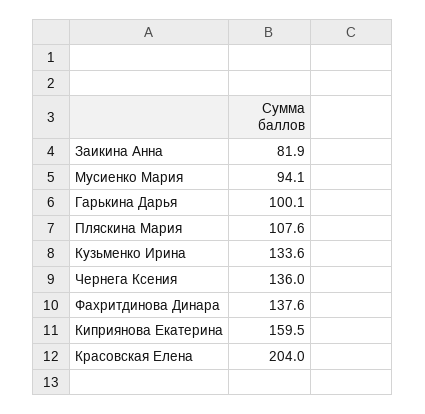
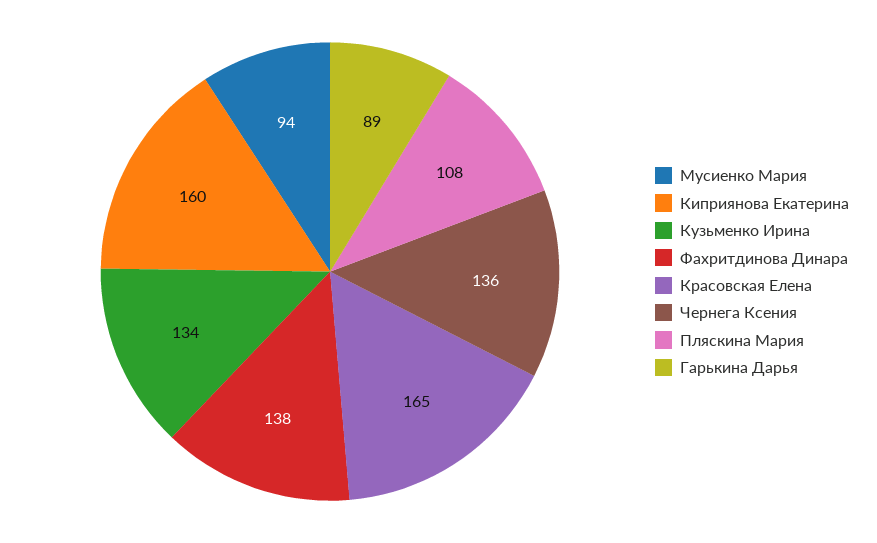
Заикина Анна: 81.9 -> none
Гарькина Дарья: 100.1 -> 89
Красовская Елена: 204 -> 165

